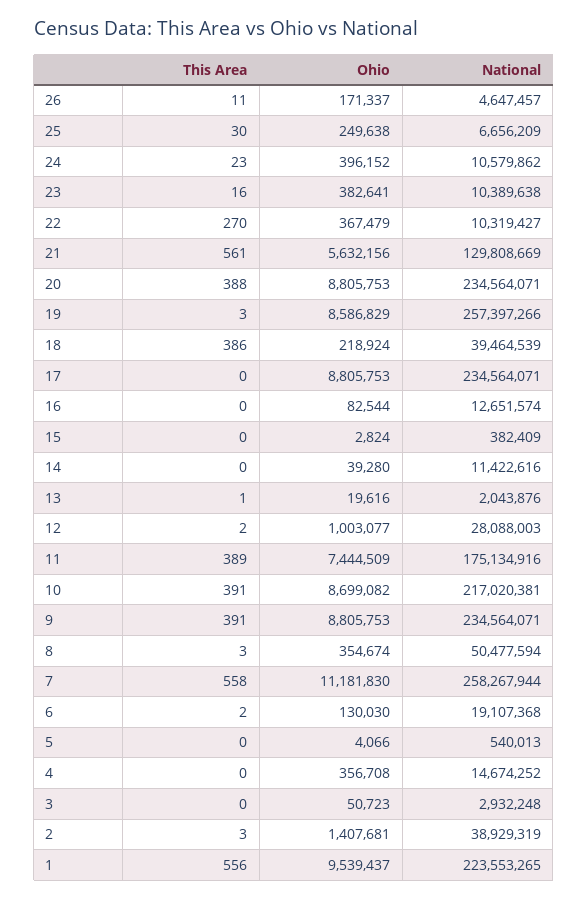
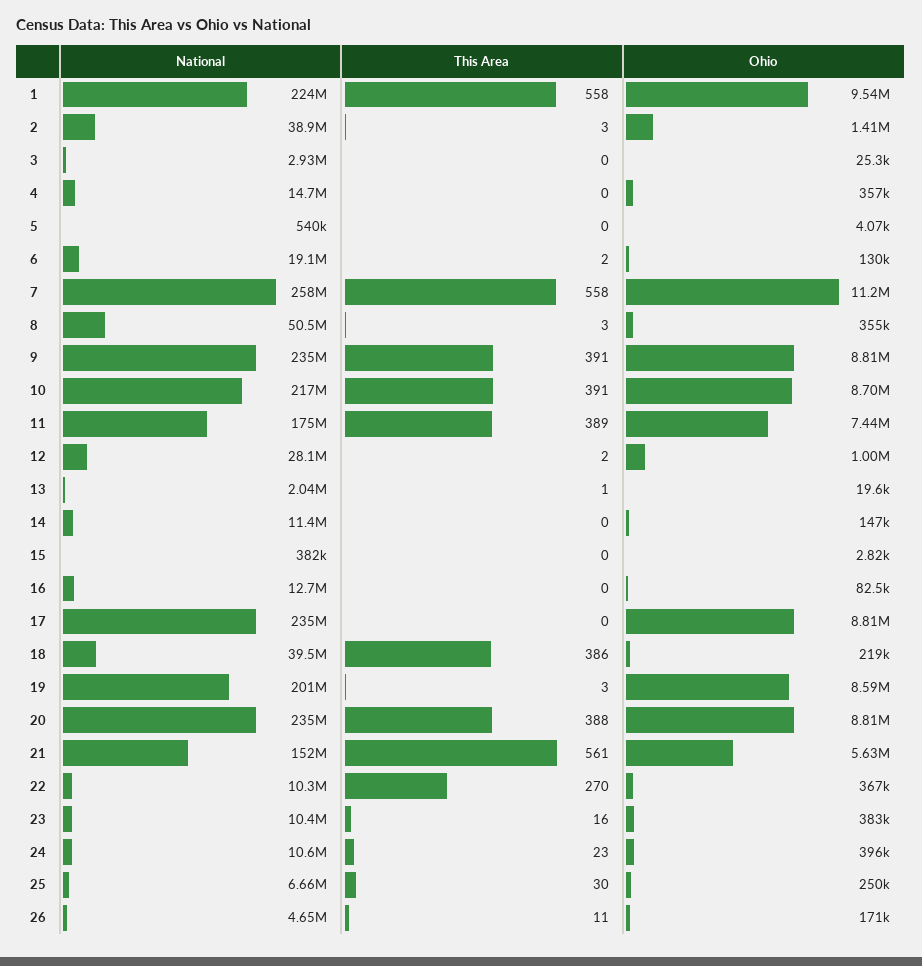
National, 21: 129808669 -> 152000000
National, 19: 257397266 -> 201000000
Ohio, 14: 39280 -> 147000
Ohio, 3: 50723 -> 25300
This Area, 1: 556 -> 558

